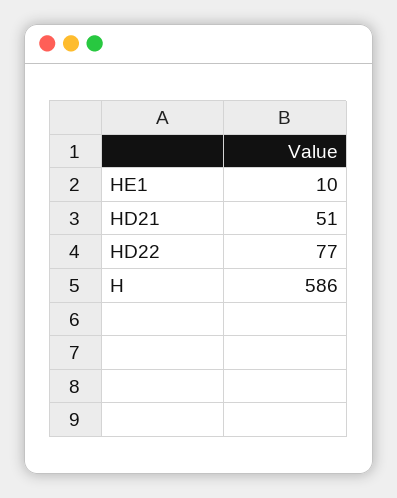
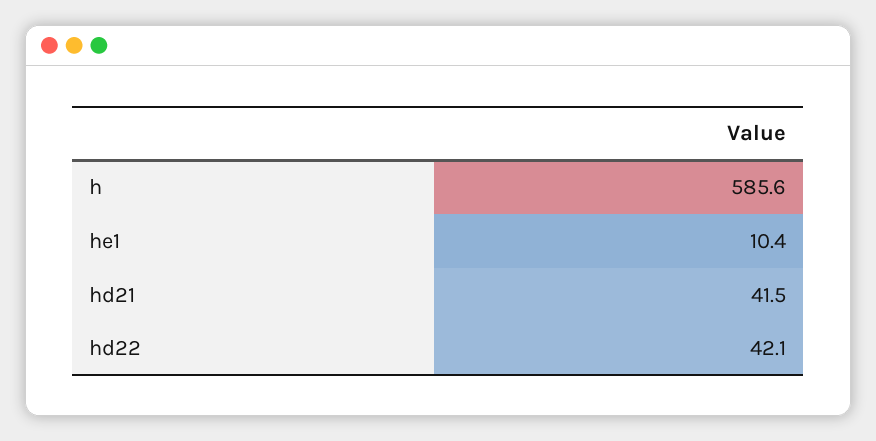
HD21: 51 -> 41.5
HD22: 77 -> 42.1

